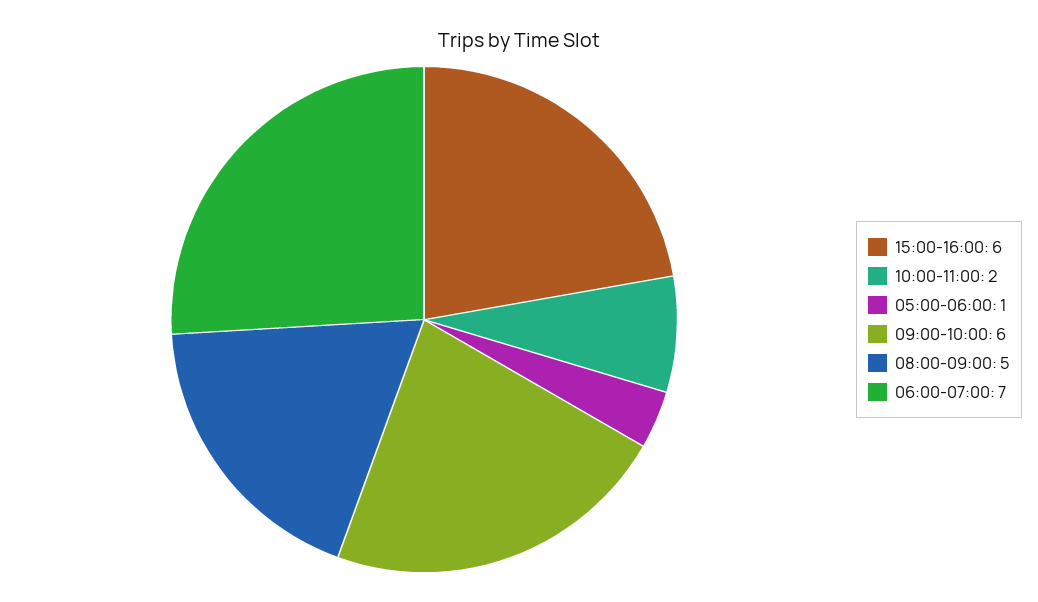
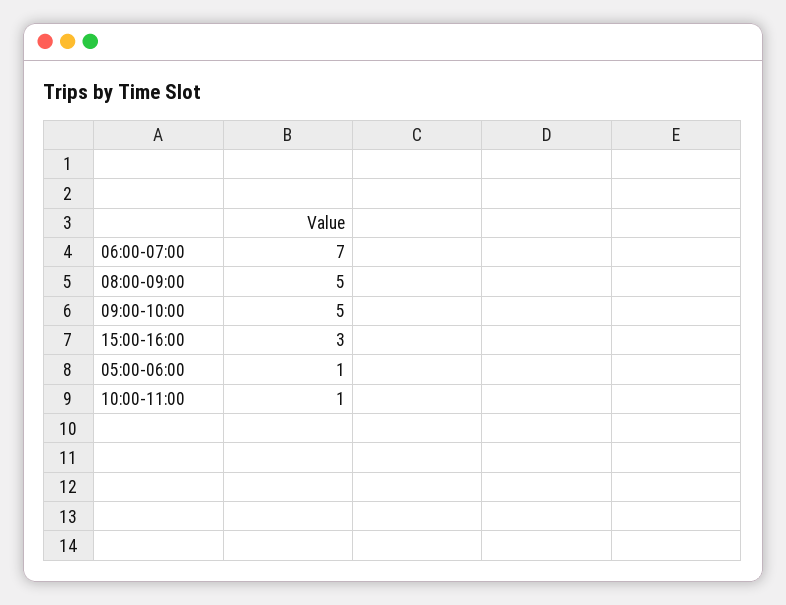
15:00-16:00: 6 -> 3
10:00-11:00: 2 -> 1
09:00-10:00: 6 -> 5

